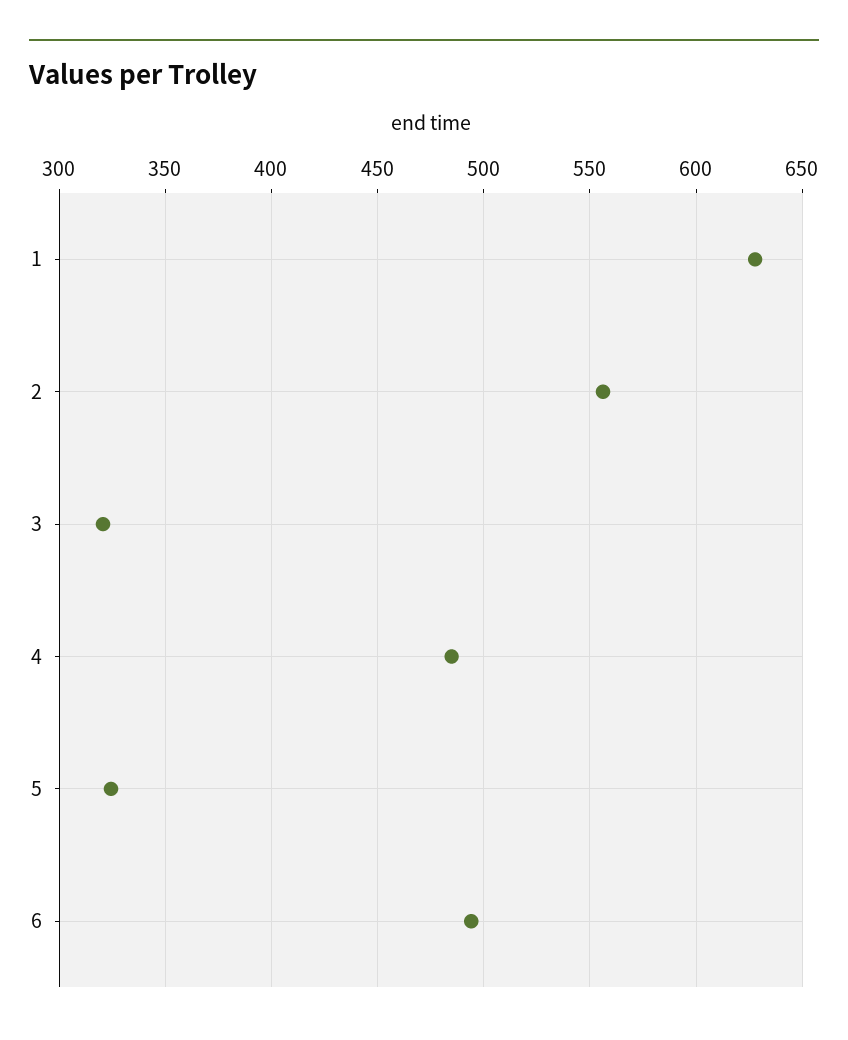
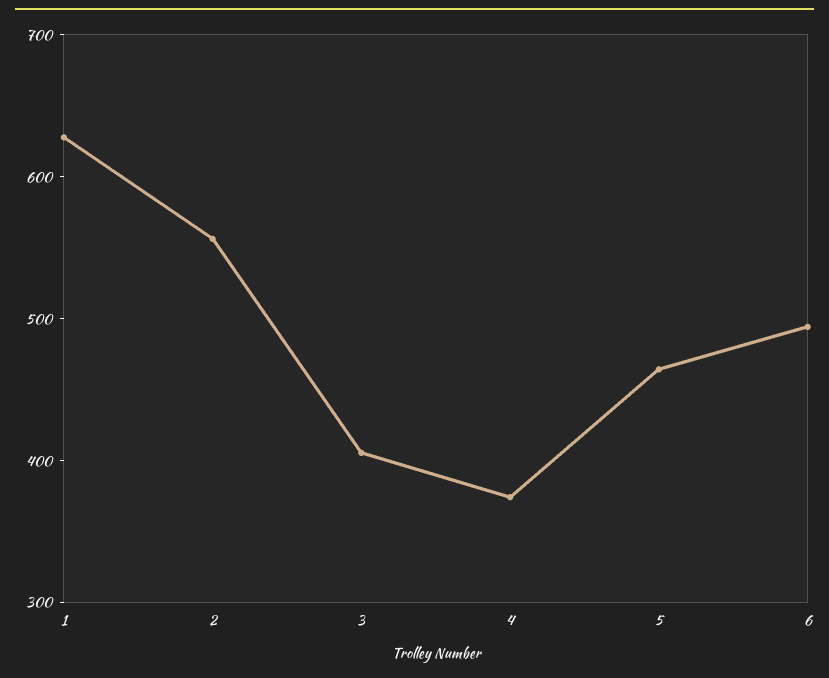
3: 320 -> 400
4: 485 -> 380
5: 325 -> 460

